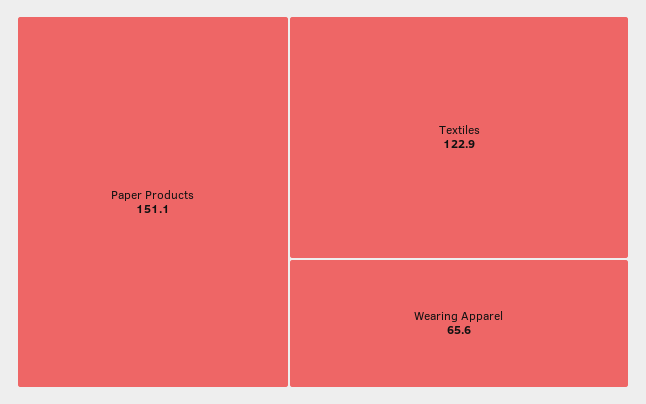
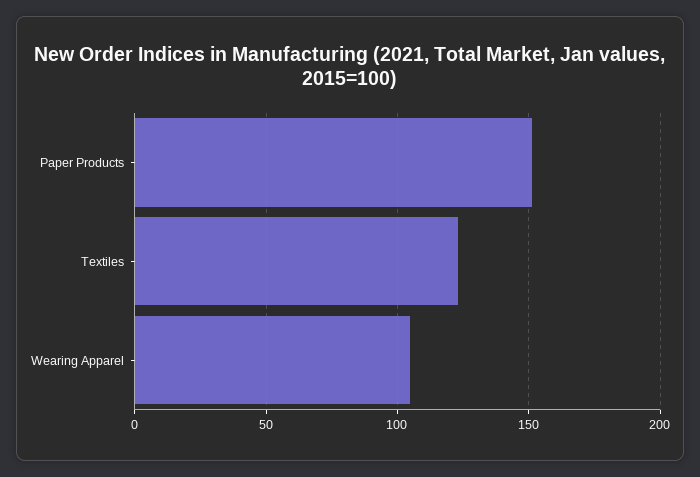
Wearing Apparel: 65.6 -> 105

